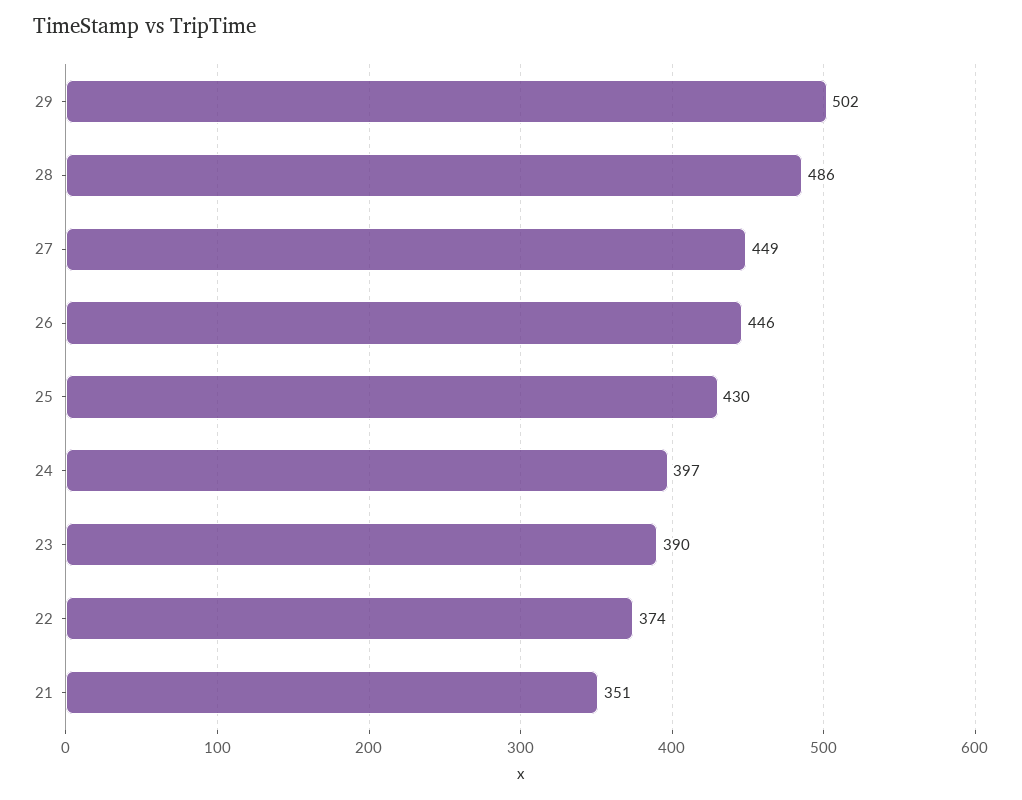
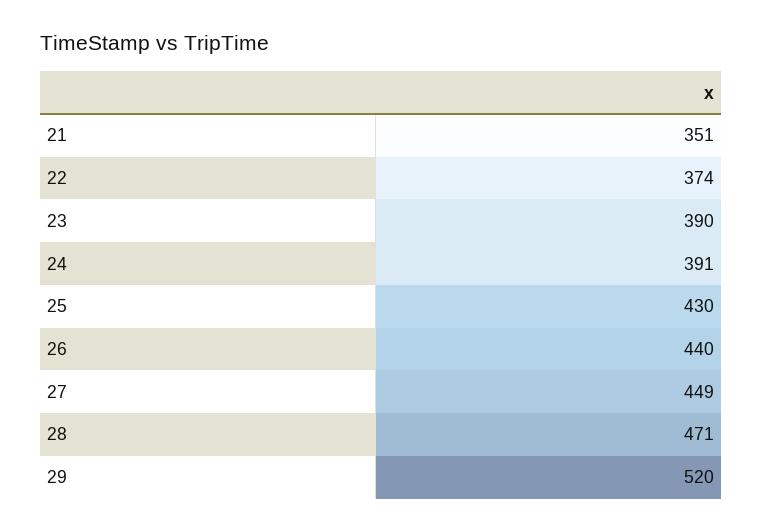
29: 502 -> 520
28: 486 -> 471
26: 446 -> 440
24: 397 -> 391

